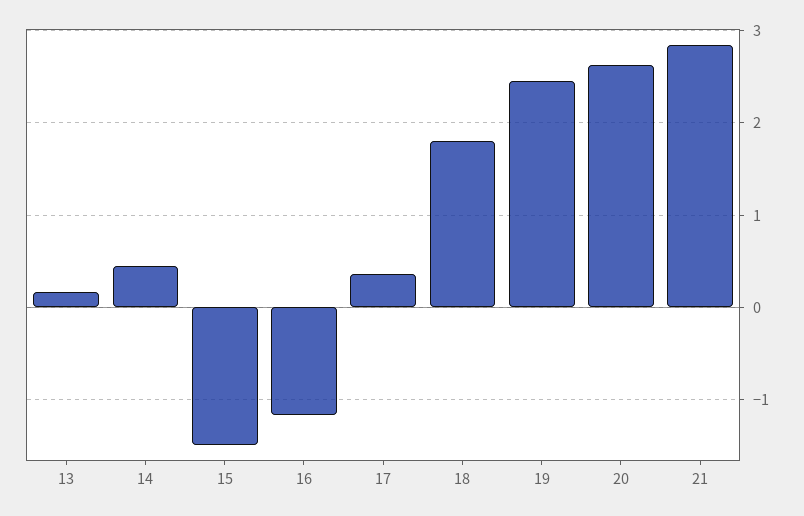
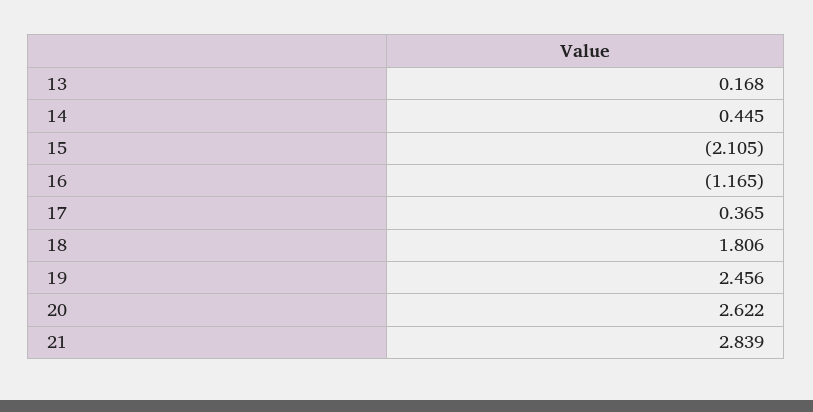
15: -1.5 -> -2.105

